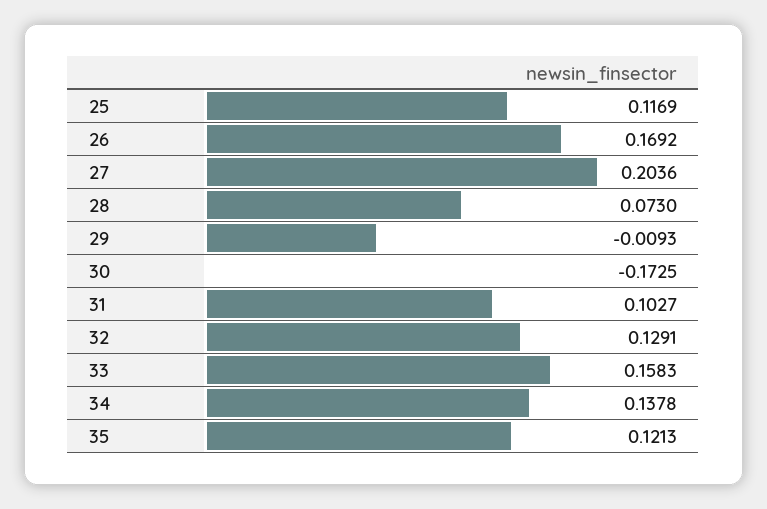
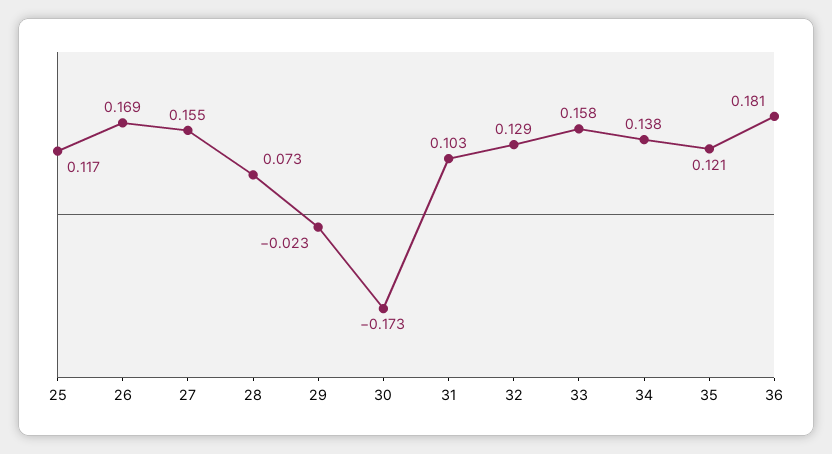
27: 0.2036 -> 0.155
29: -0.0093 -> -0.023
36: none -> 0.181

